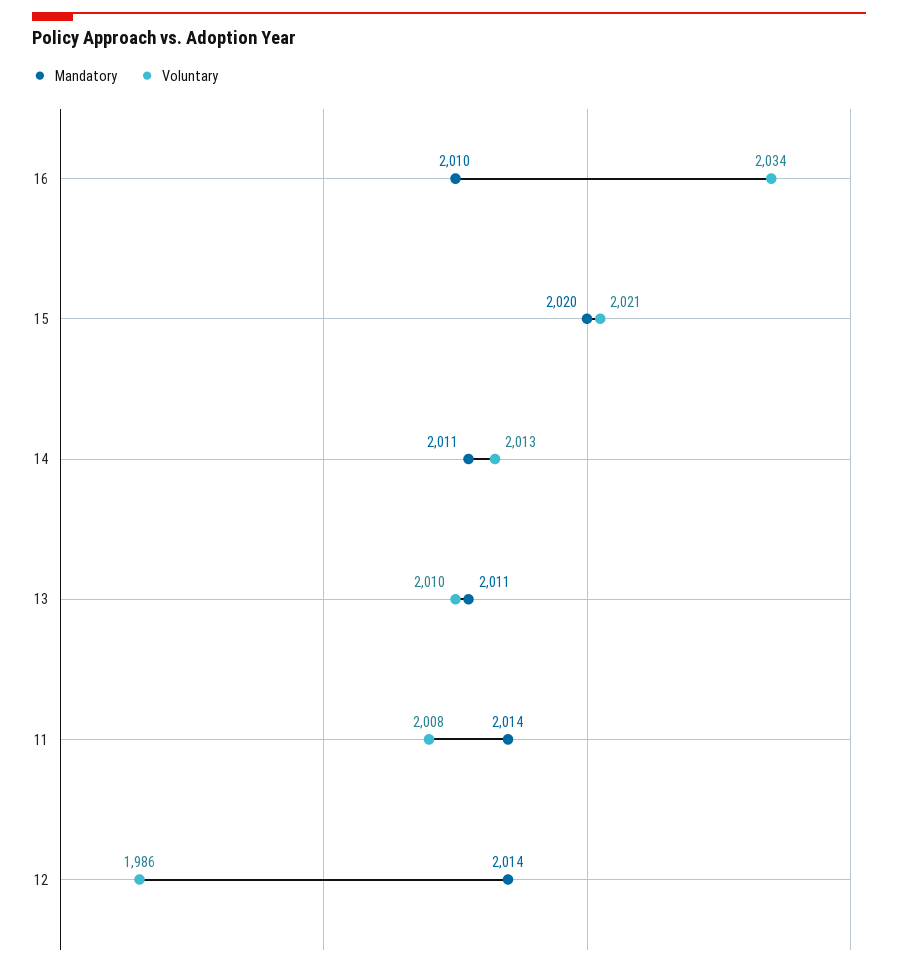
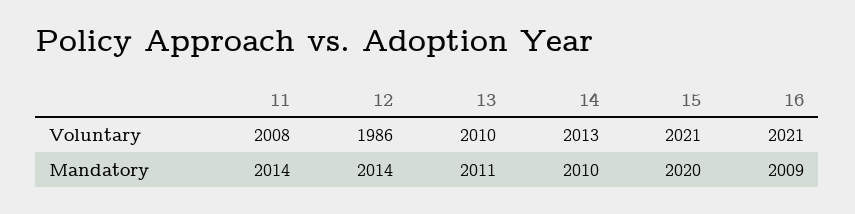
Mandatory, 16: 2010 -> 2009
Voluntary, 16: 2034 -> 2021
Mandatory, 14: 2011 -> 2010

